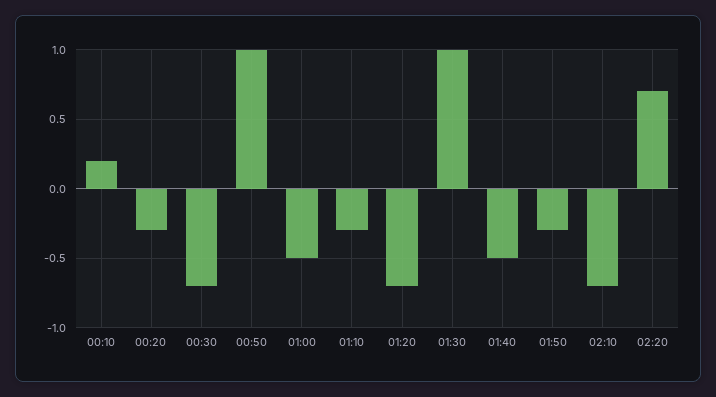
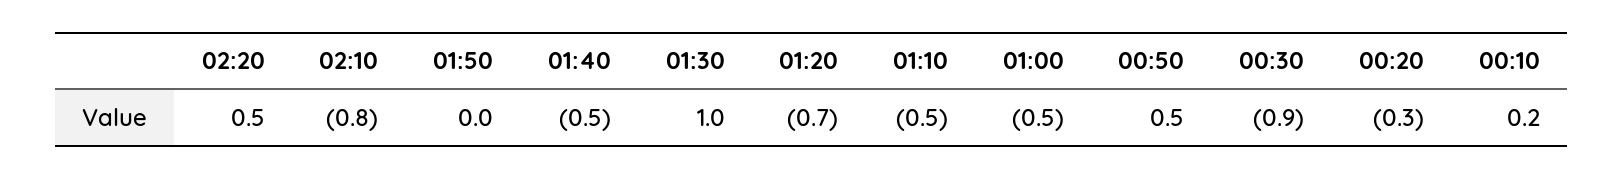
00:30: -0.7 -> -0.9
00:50: 1 -> 0.5
01:10: -0.3 -> -0.5
01:50: -0.3 -> 0
02:10: -0.7 -> -0.8
02:20: 0.7 -> 0.5

